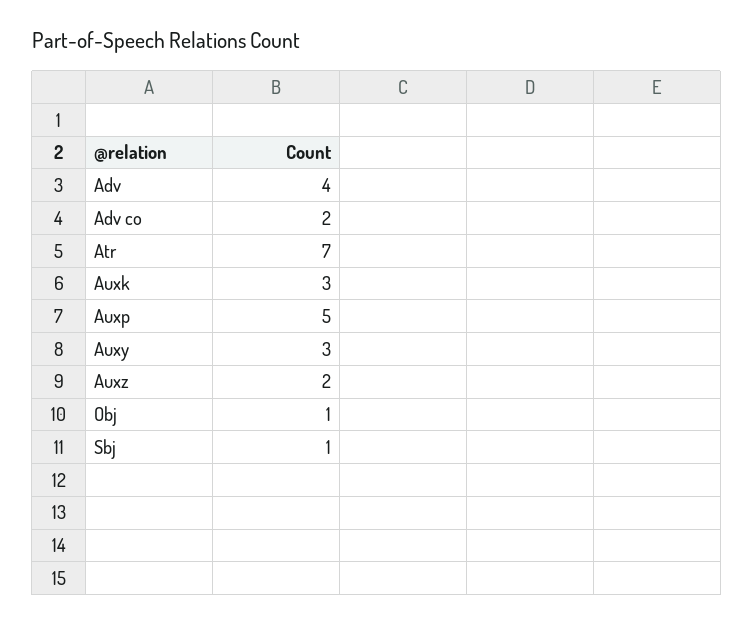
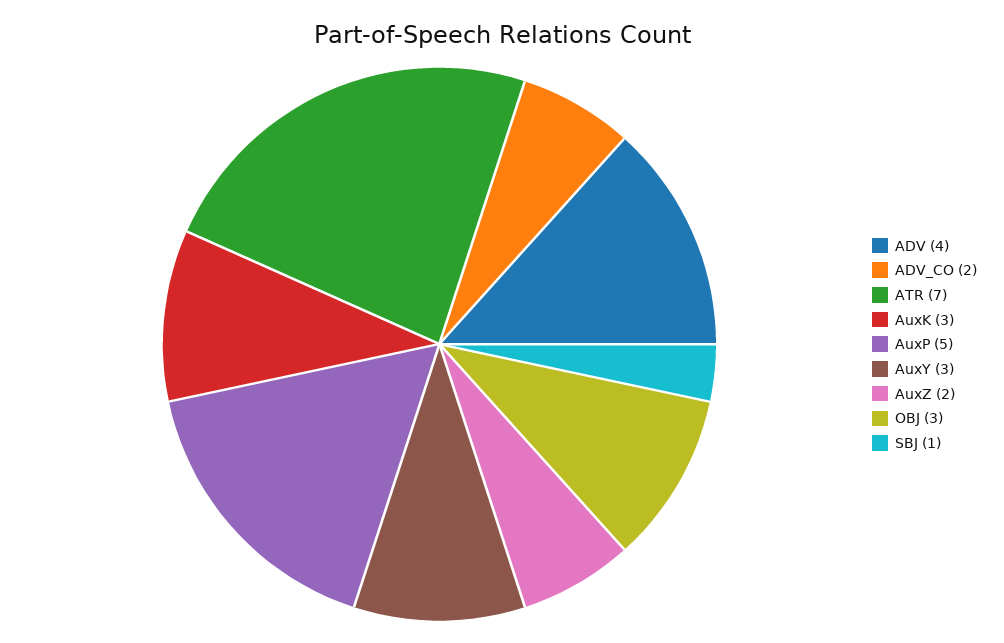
Obj: 1 -> 3

